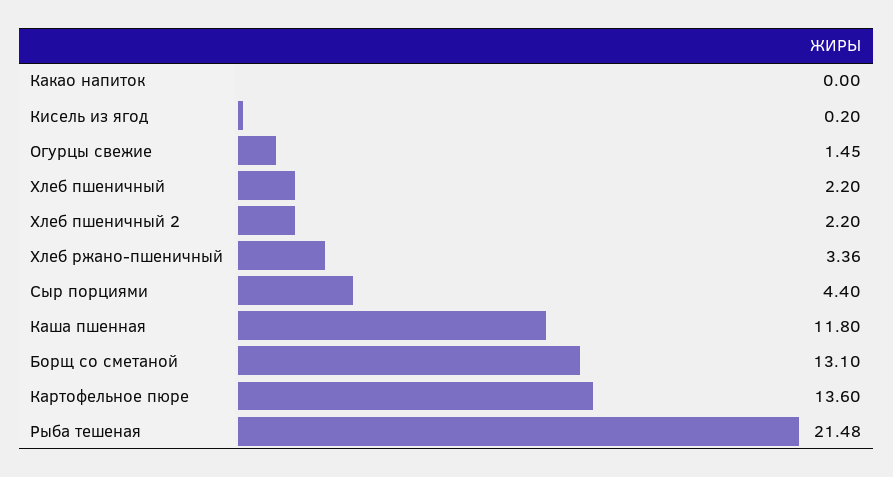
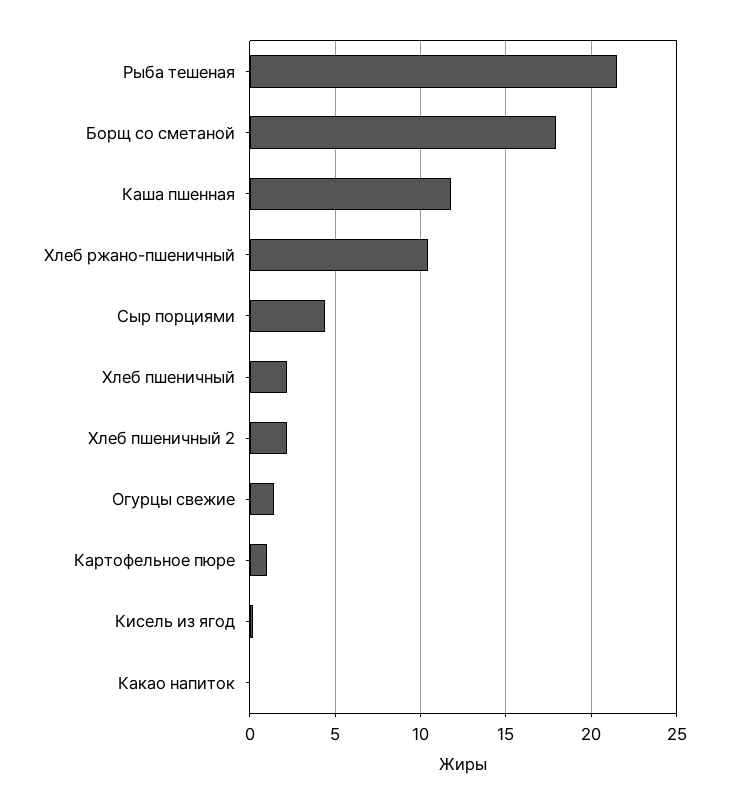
Хлеб ржано-пшеничный: 3.36 -> 10.5
Борщ со сметаной: 13.1 -> 18
Картофельное пюре: 13.6 -> 1

